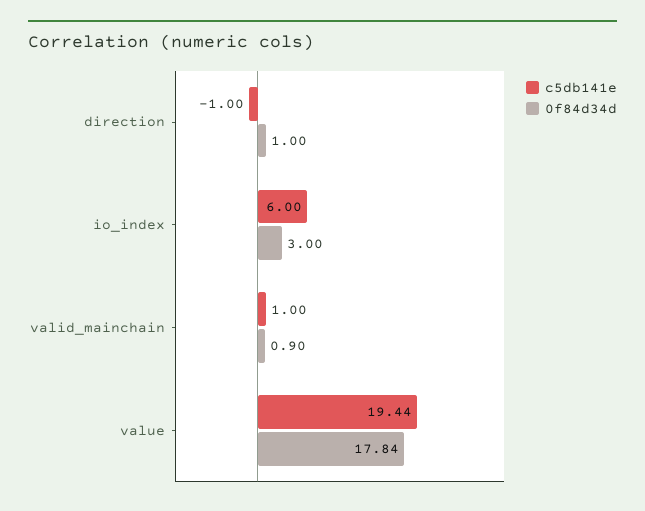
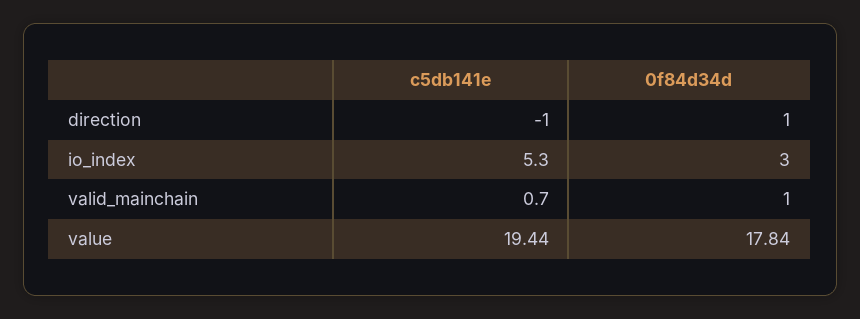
c5db141e, io_index: 6 -> 5.3
c5db141e, valid_mainchain: 1 -> 0.7
0f84d34d, valid_mainchain: 0.9 -> 1

